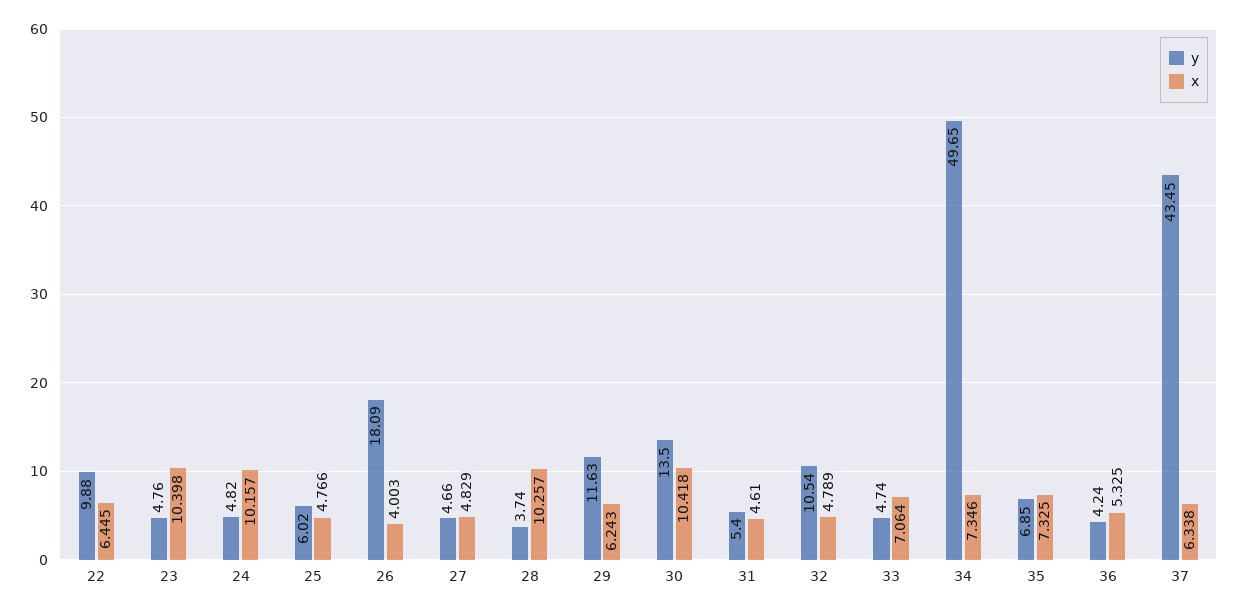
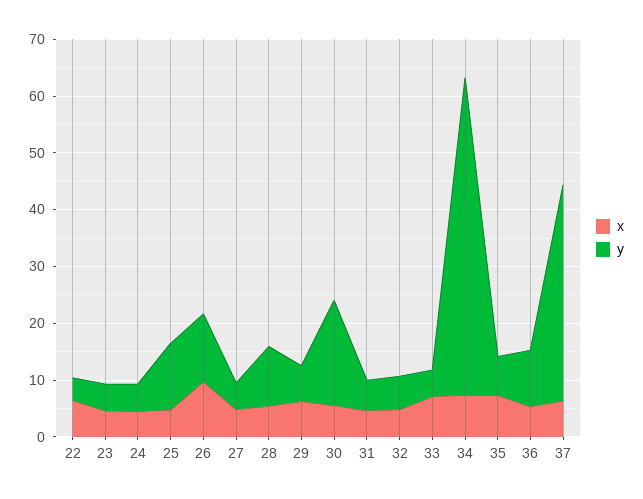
y, 22: 9.88 -> 4
x, 23: 10.398 -> 4
x, 24: 10.157 -> 4
y, 25: 6.02 -> 12
y, 26: 18.09 -> 12
x, 26: 4.003 -> 10
y, 28: 3.74 -> 10
x, 28: 10.257 -> 6
y, 29: 11.63 -> 6
y, 30: 13.5 -> 18
x, 30: 10.418 -> 6
y, 32: 10.54 -> 6
y, 34: 49.65 -> 56
y, 36: 4.24 -> 10
y, 37: 43.45 -> 38

